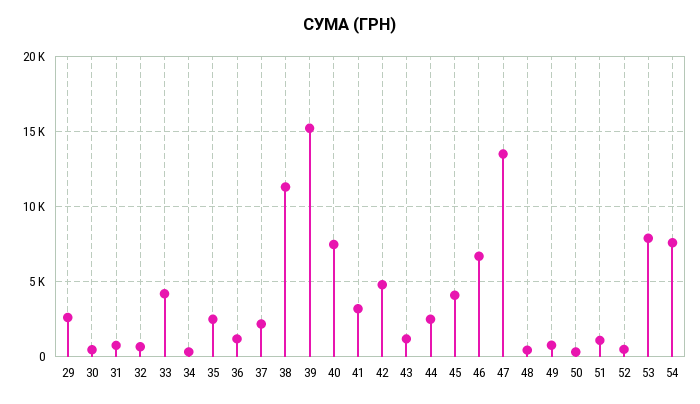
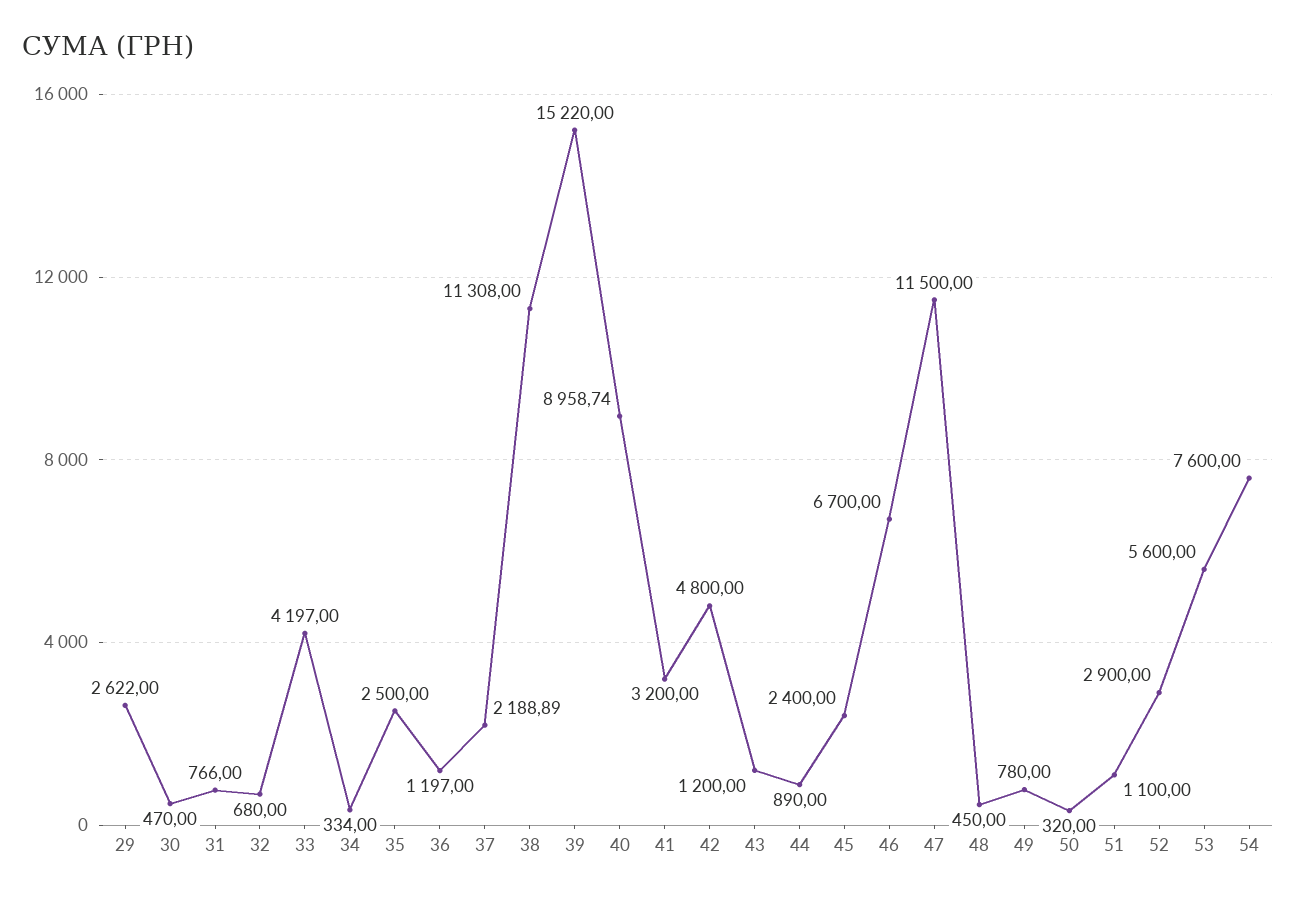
40: 7500 -> 8958.74
44: 2500 -> 890
45: 4000 -> 2400
47: 13500 -> 11500
52: 500 -> 2900
53: 8000 -> 5600

